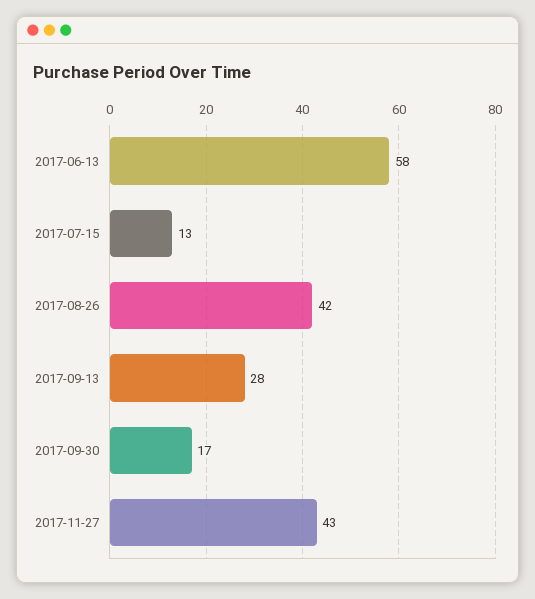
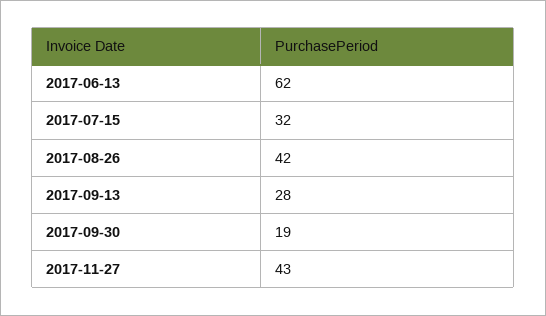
2017-06-13: 58 -> 62
2017-07-15: 13 -> 32
2017-09-30: 17 -> 19

